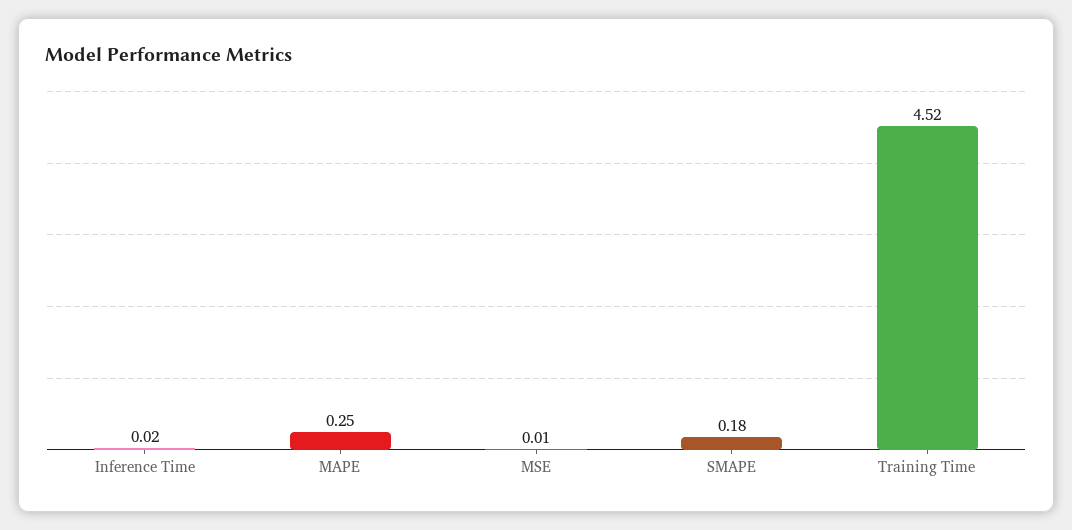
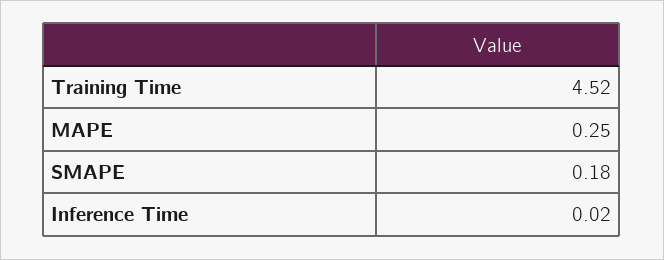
MSE: 0.01 -> none

